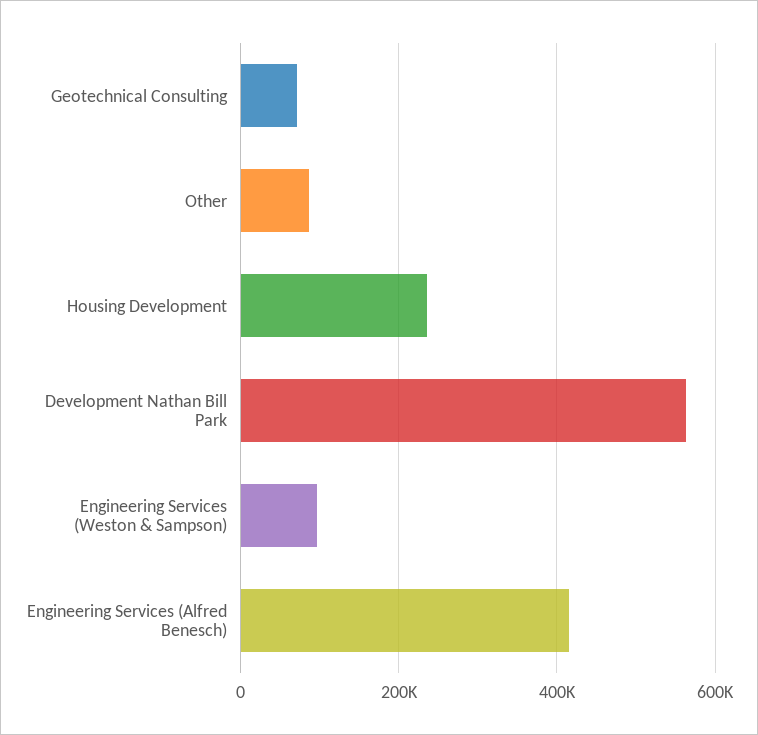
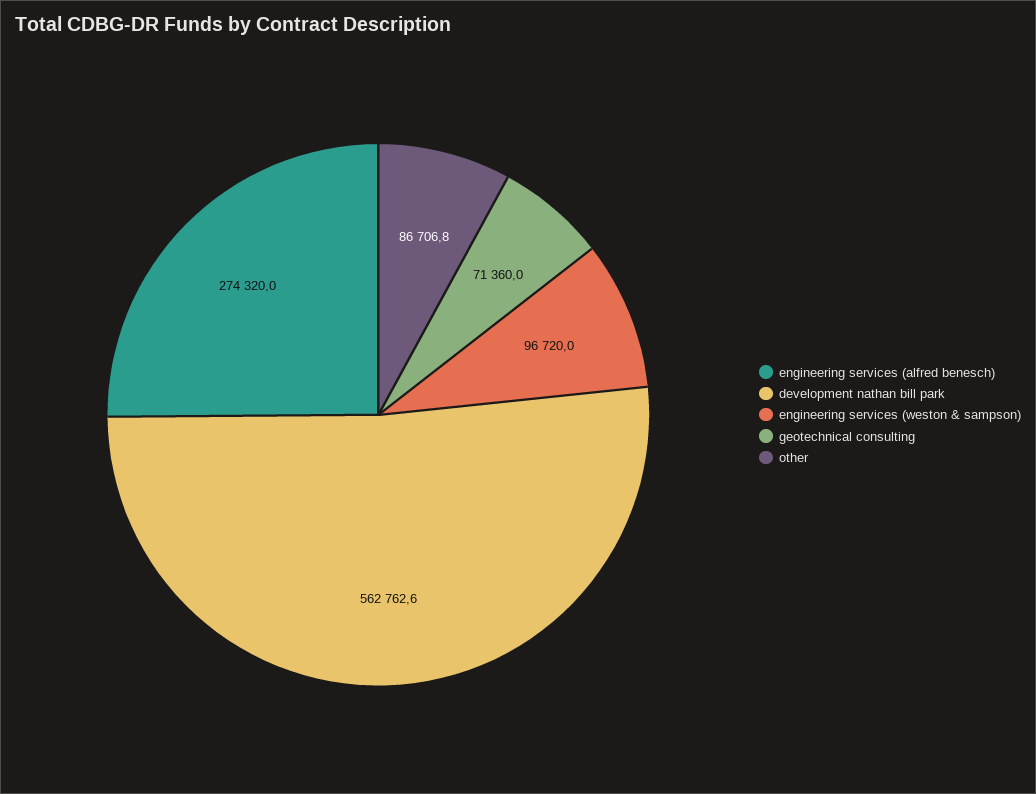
Housing Development: 240000 -> none
Engineering Services (Alfred Benesch): 420000 -> 274320

